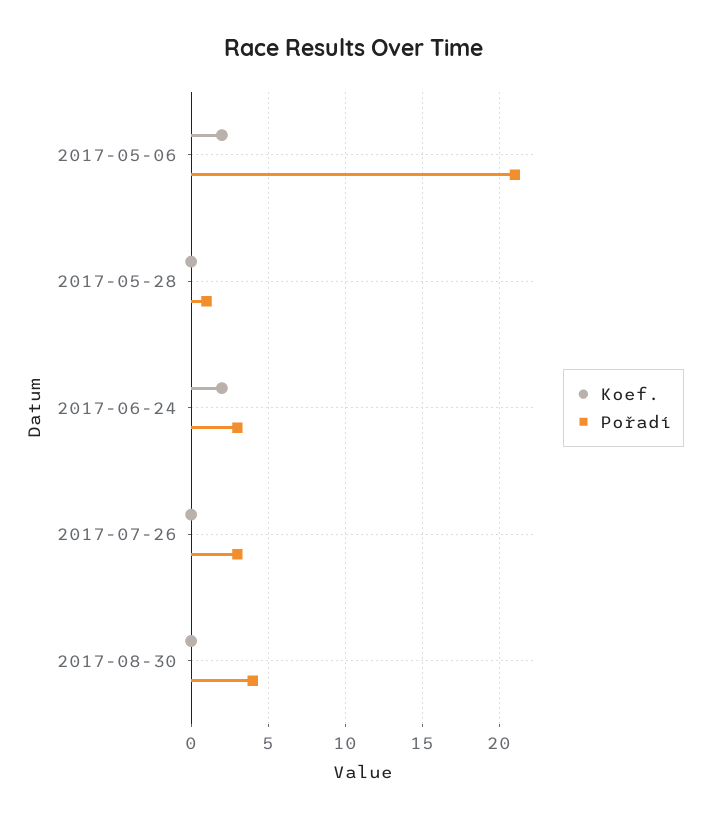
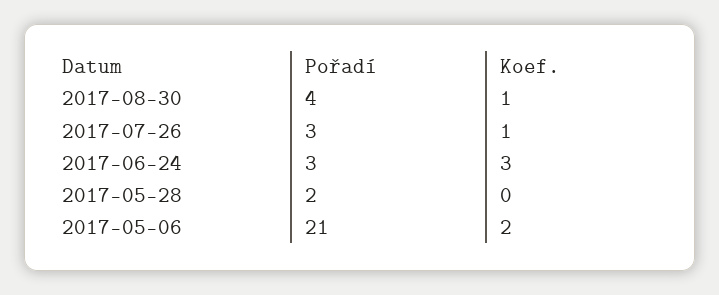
Pořadí, 2017-05-28: 1 -> 2
Koef., 2017-06-24: 2 -> 3
Koef., 2017-07-26: 0 -> 1
Koef., 2017-08-30: 0 -> 1

